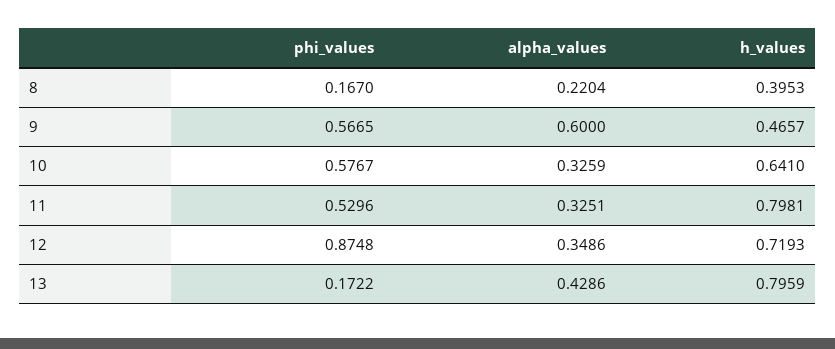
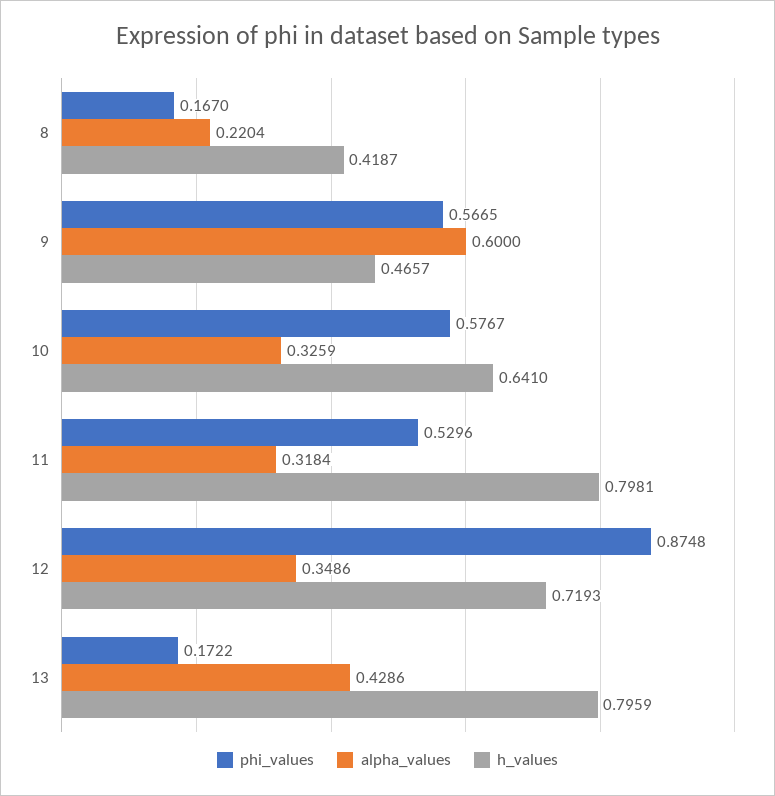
h_values, 8: 0.3953 -> 0.4187
alpha_values, 11: 0.3251 -> 0.3184

